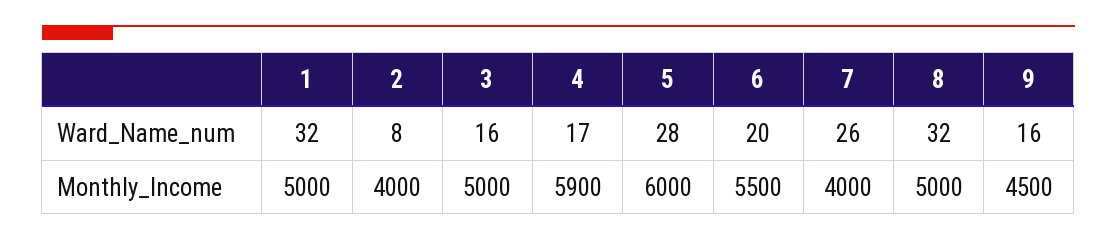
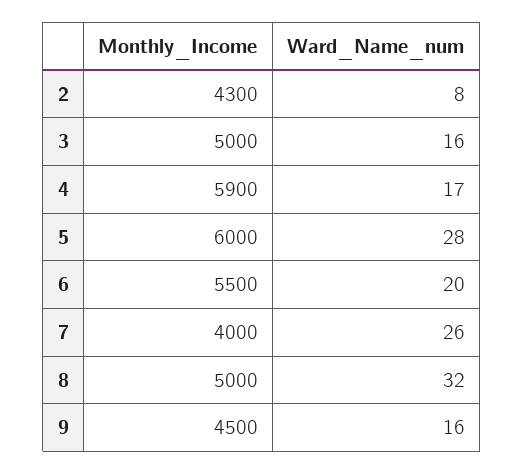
1, Ward_Name_num: 32 -> none
1, Monthly_Income: 5000 -> none
2, Monthly_Income: 4000 -> 4300

